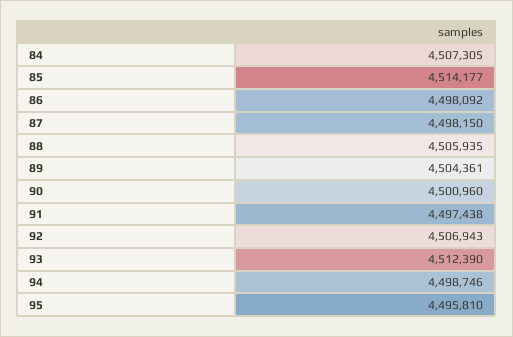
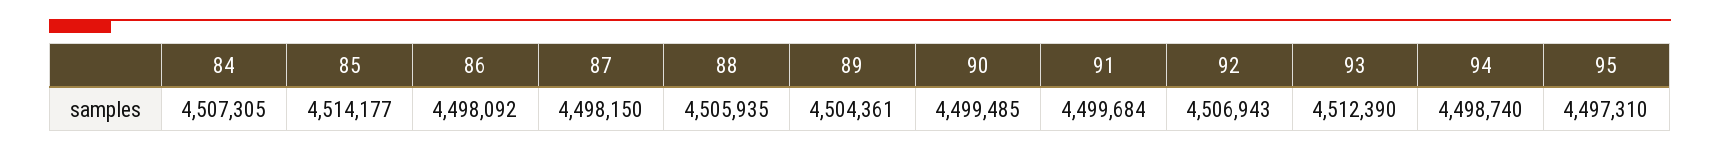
90: 4500960 -> 4499485
91: 4497438 -> 4499684
94: 4498746 -> 4498740
95: 4495810 -> 4497310

